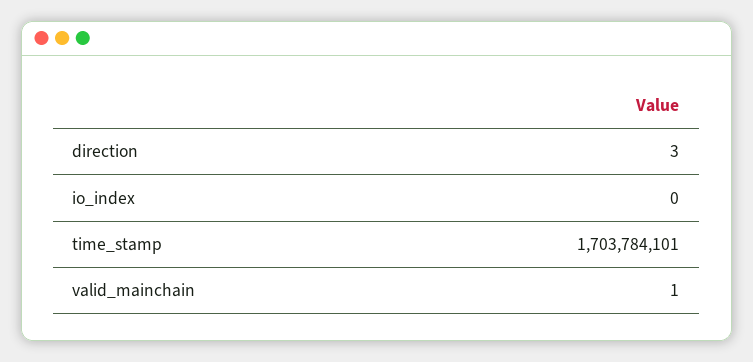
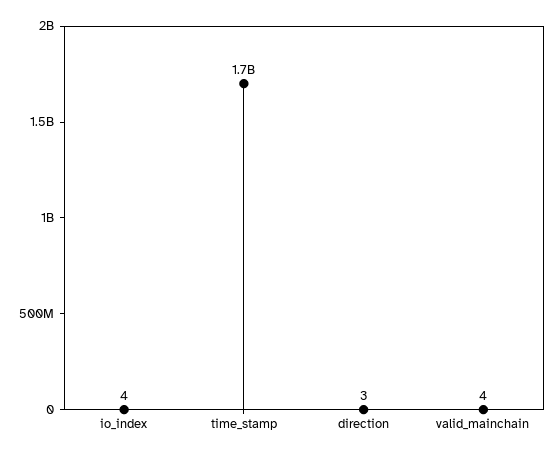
io_index: 0 -> 4
valid_mainchain: 1 -> 4

